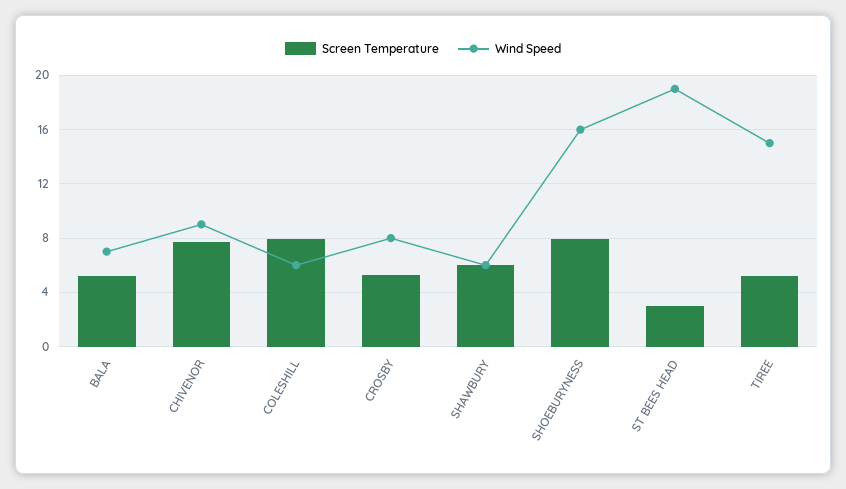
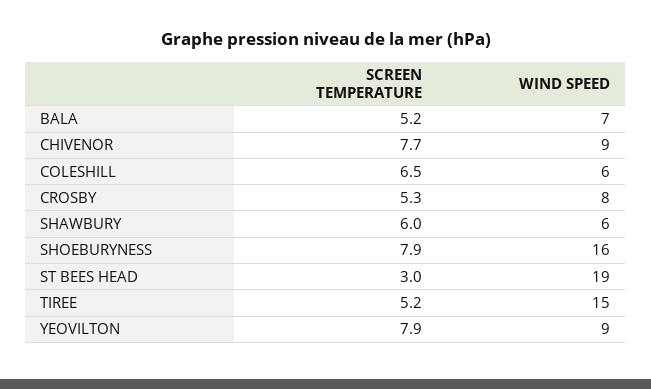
Screen Temperature, COLESHILL: 8 -> 6.5
Screen Temperature, YEOVILTON: none -> 7.9
Wind Speed, YEOVILTON: none -> 9

